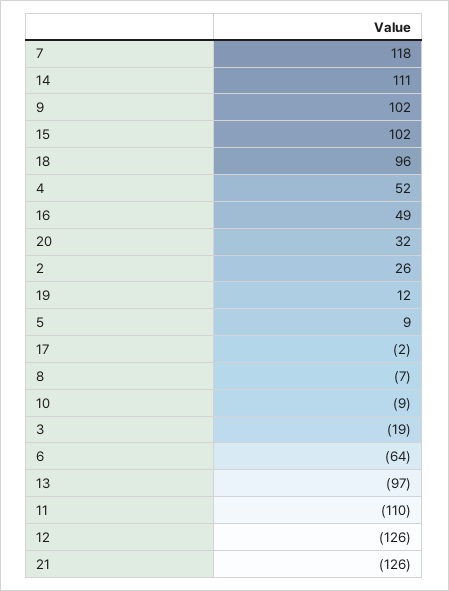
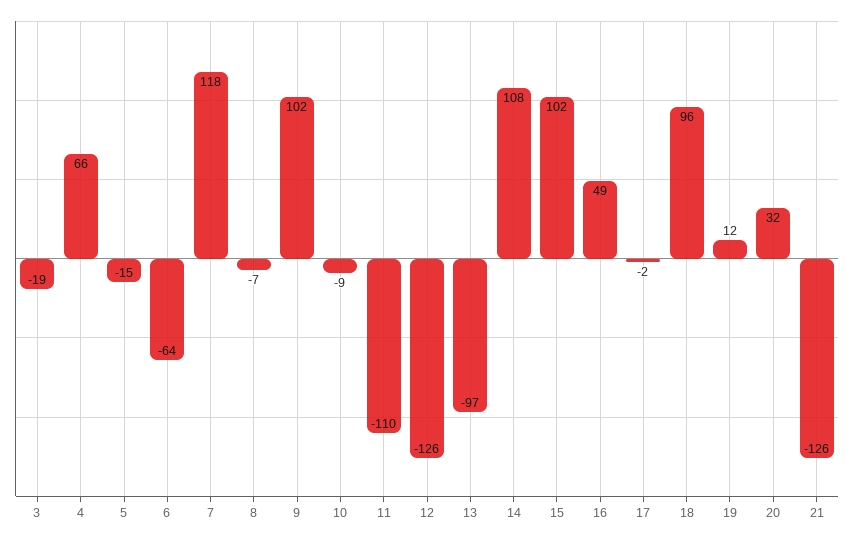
14: 111 -> 108
4: 52 -> 66
2: 26 -> none
5: 9 -> -15

